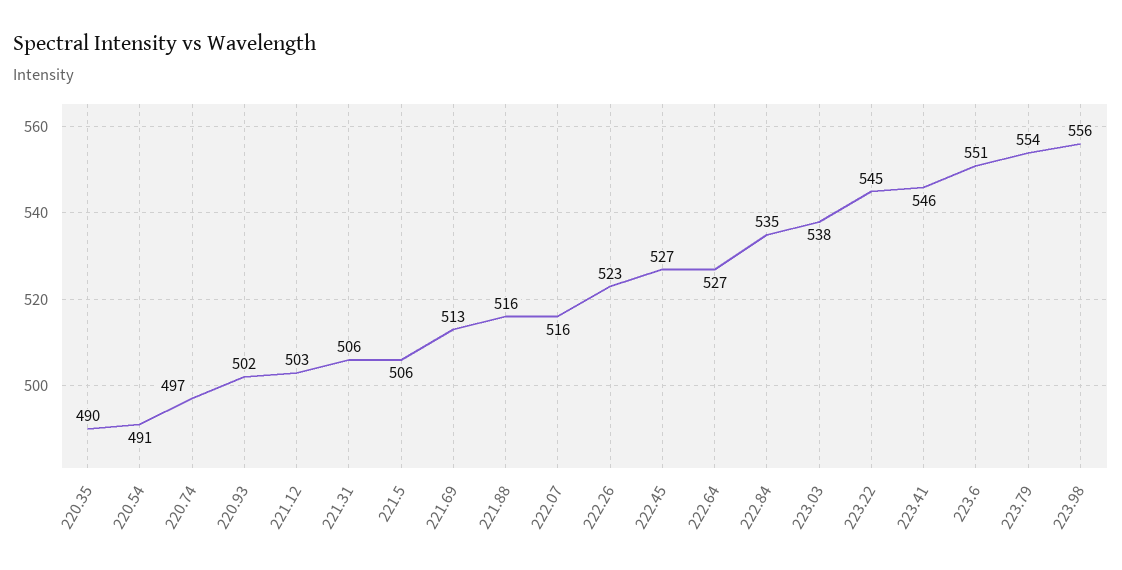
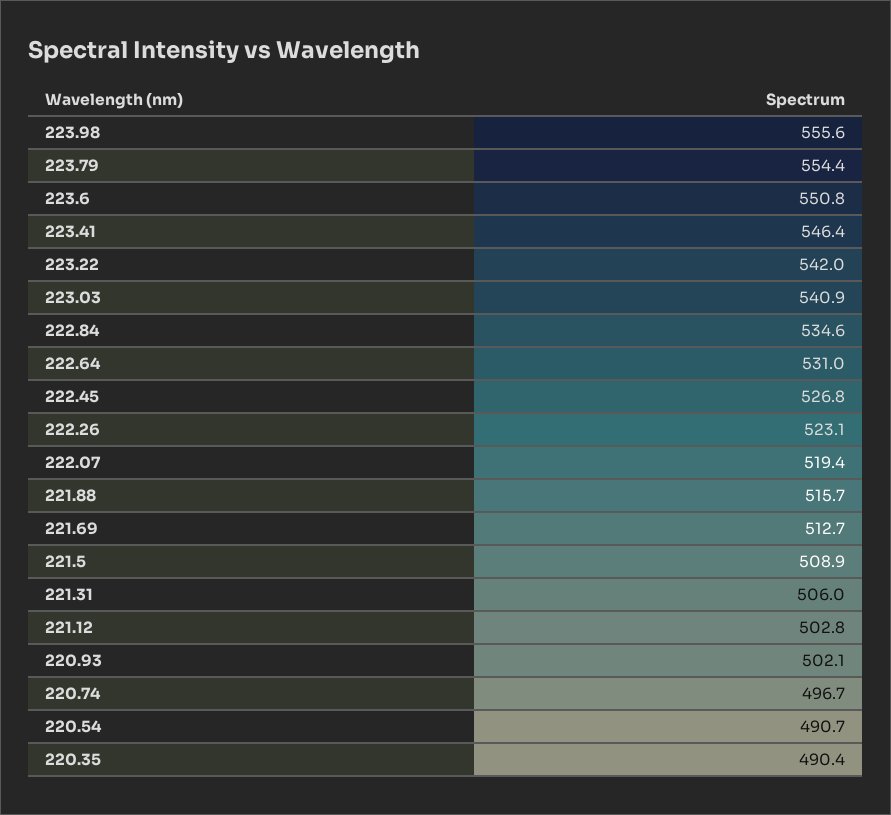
221.5: 506 -> 508.9
222.07: 516 -> 519.4
222.64: 527 -> 531
223.03: 538 -> 540.9
223.22: 545 -> 542

